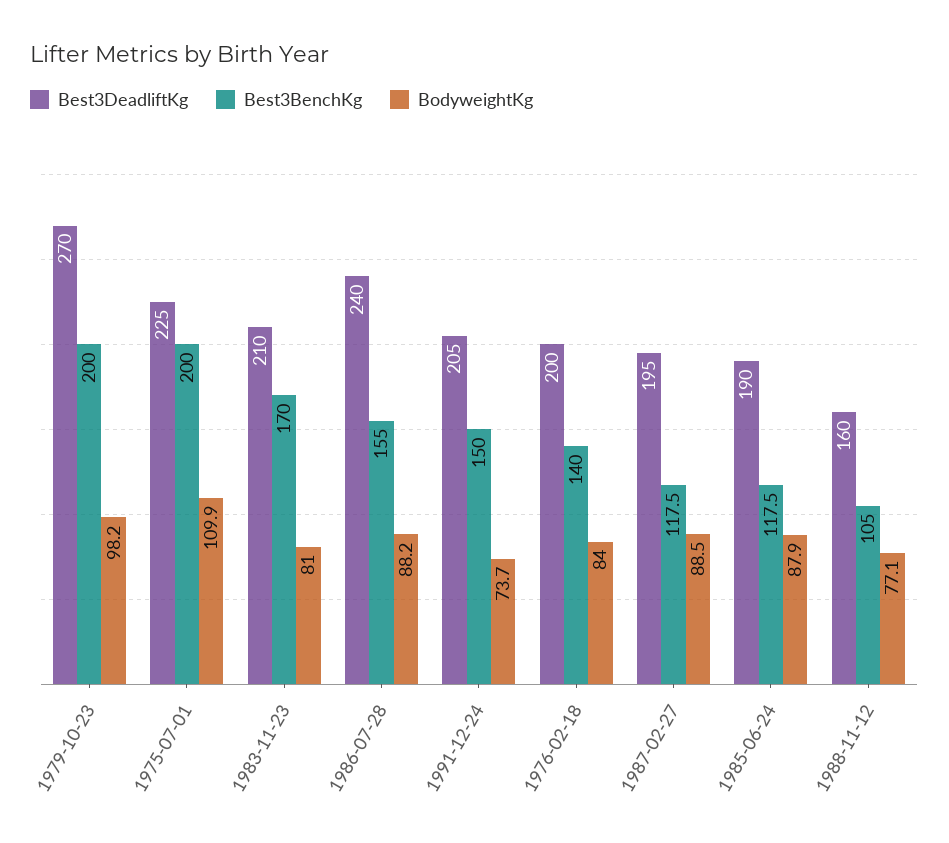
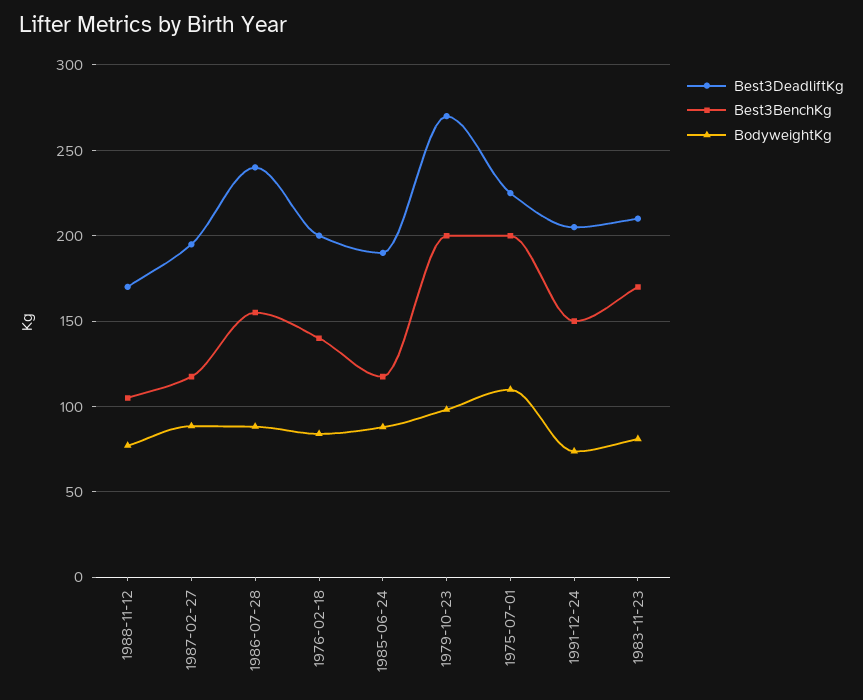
Best3DeadliftKg, 1988-11-12: 160 -> 170

